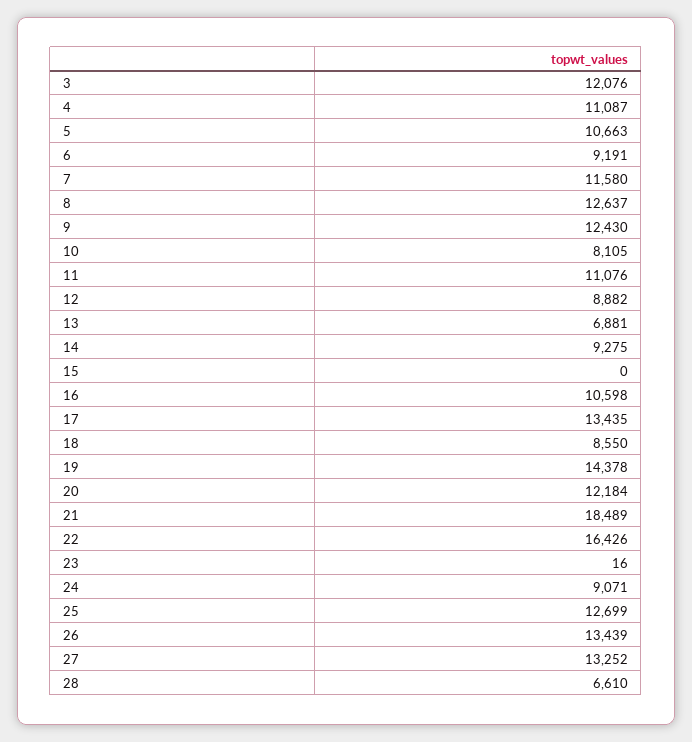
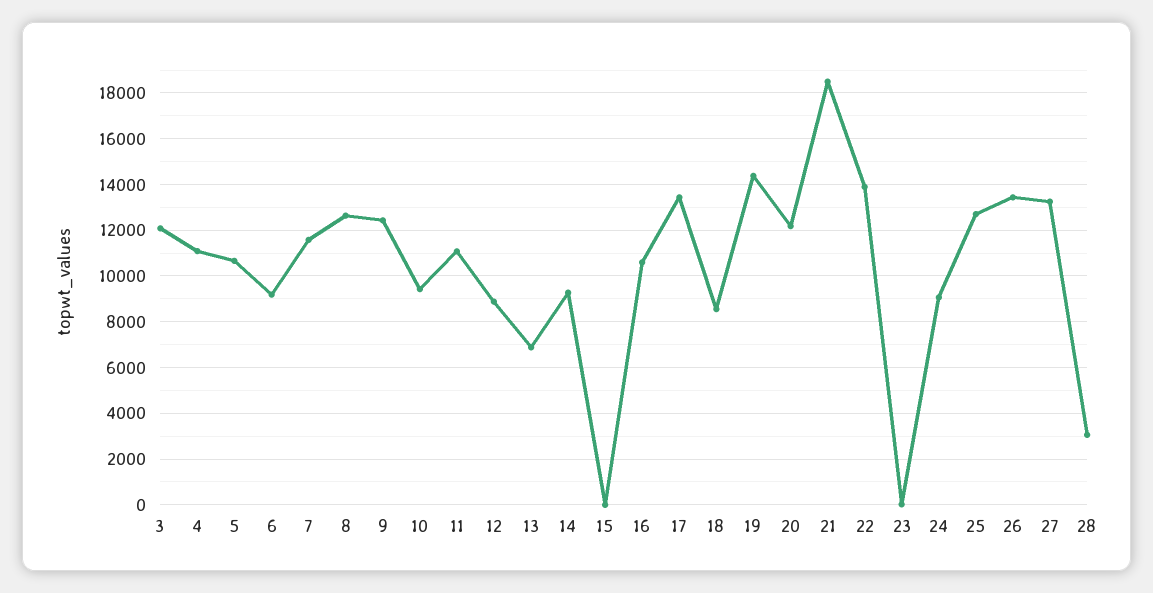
10: 8105 -> 9500
22: 16426 -> 14000
28: 6610 -> 3000

